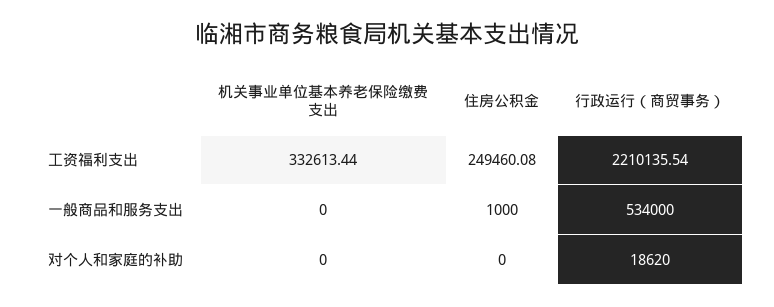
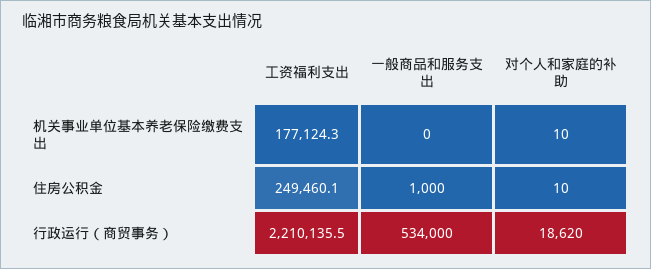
机关事业单位基本养老保险缴费支出, 工资福利支出: 332613.44 -> 177124.3
机关事业单位基本养老保险缴费支出, 对个人和家庭的补助: 0 -> 10
住房公积金, 对个人和家庭的补助: 0 -> 10

